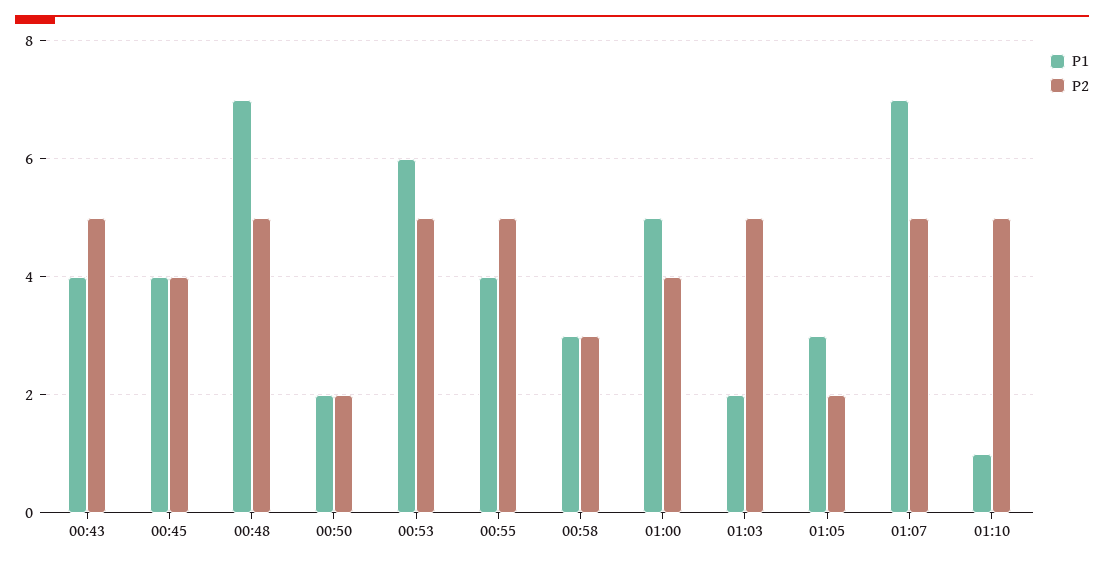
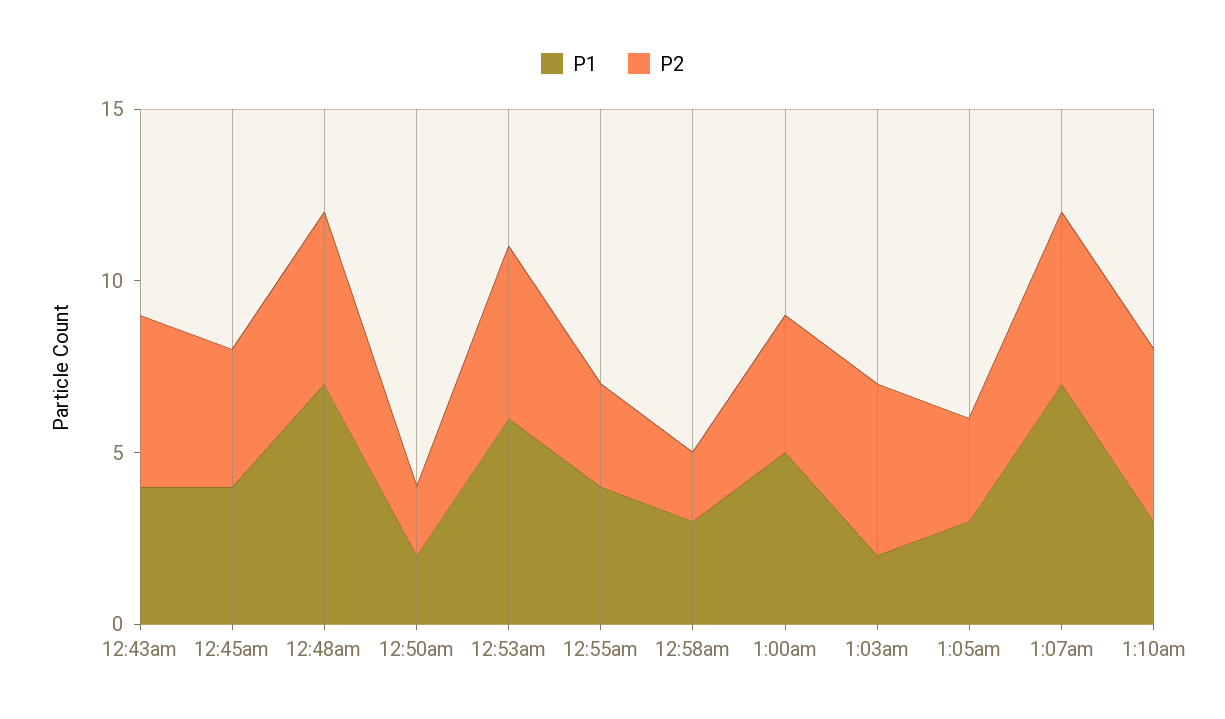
P2, 00:55: 5 -> 3
P2, 00:58: 3 -> 2
P2, 01:05: 2 -> 3
P1, 01:10: 1 -> 3

